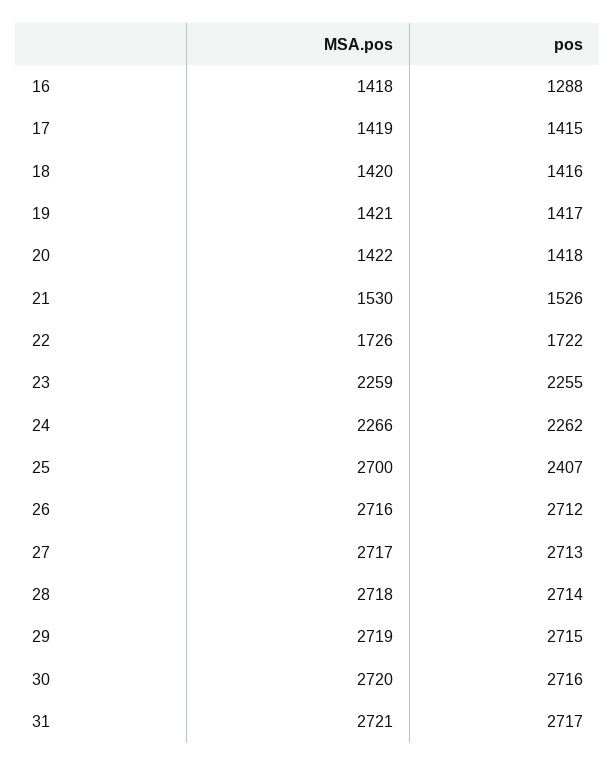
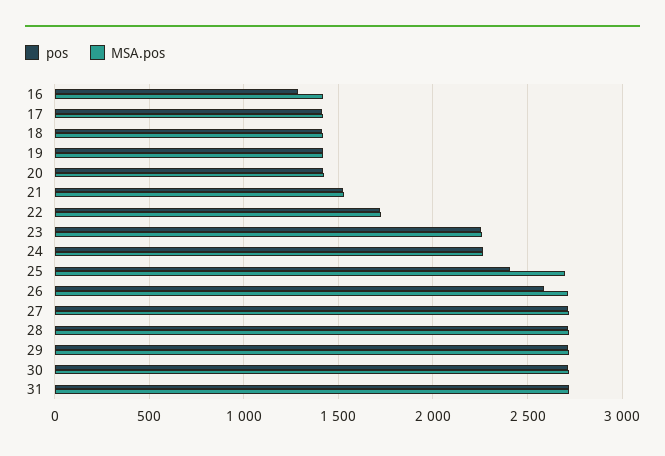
pos, 26: 2712 -> 2600

